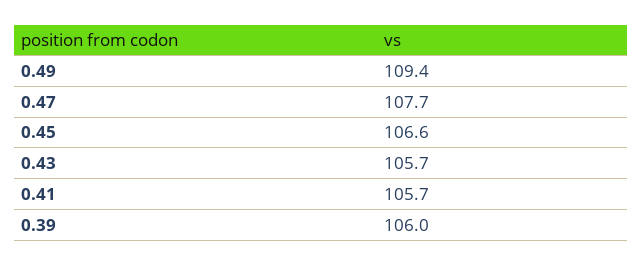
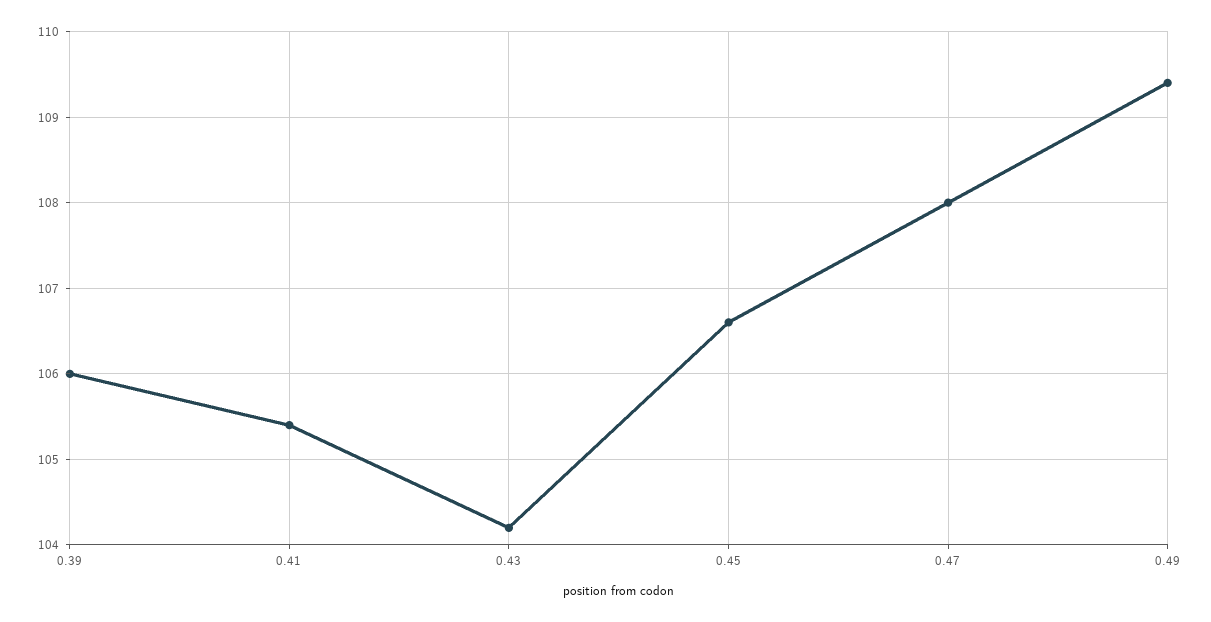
0.47: 107.7 -> 108
0.43: 105.7 -> 104.2
0.41: 105.7 -> 105.4

